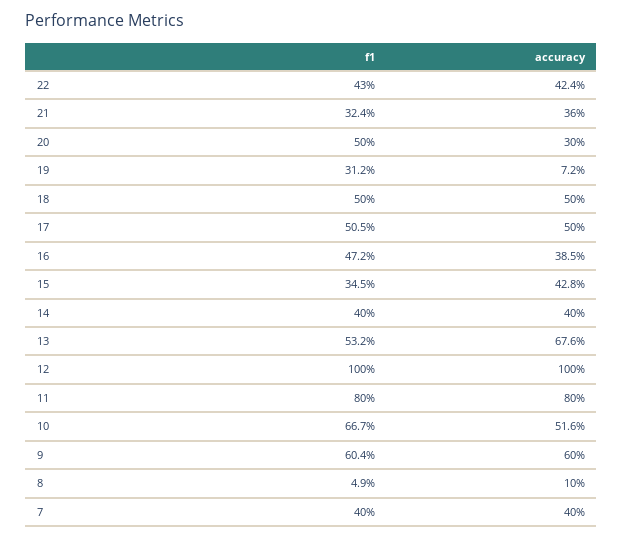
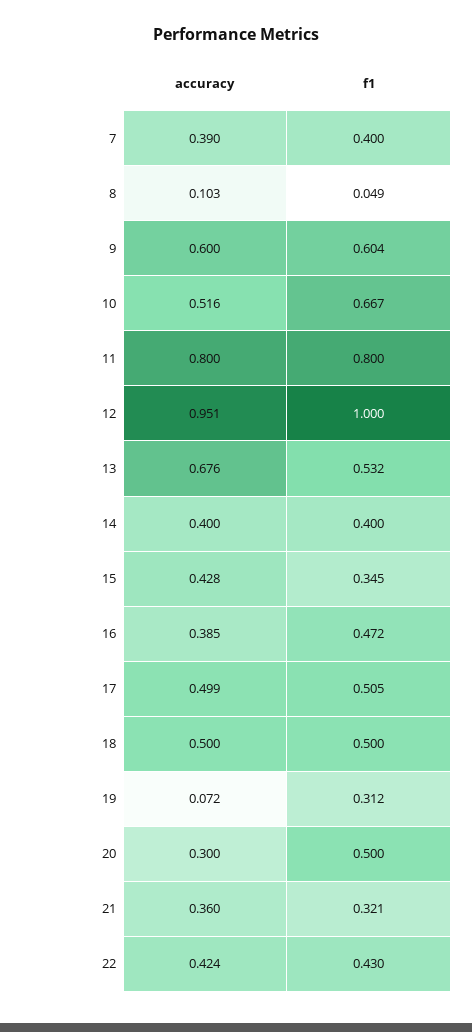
f1, 21: 0.324 -> 0.321
accuracy, 17: 0.5 -> 0.499
accuracy, 12: 1 -> 0.951
accuracy, 8: 0.1 -> 0.103
accuracy, 7: 0.4 -> 0.39

